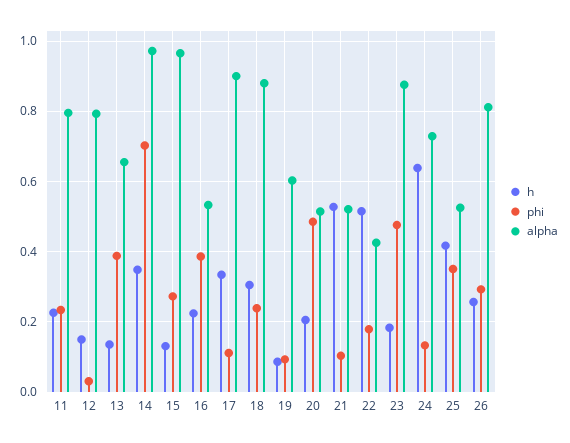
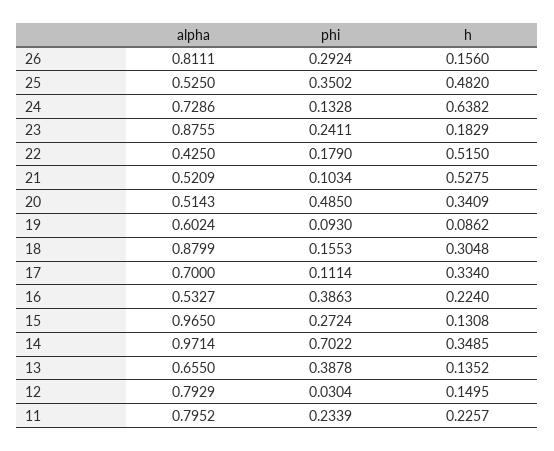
alpha, 17: 0.9 -> 0.7
phi, 18: 0.24 -> 0.1553
h, 20: 0.2 -> 0.3409
phi, 23: 0.48 -> 0.2411
h, 25: 0.42 -> 0.482
h, 26: 0.26 -> 0.156

